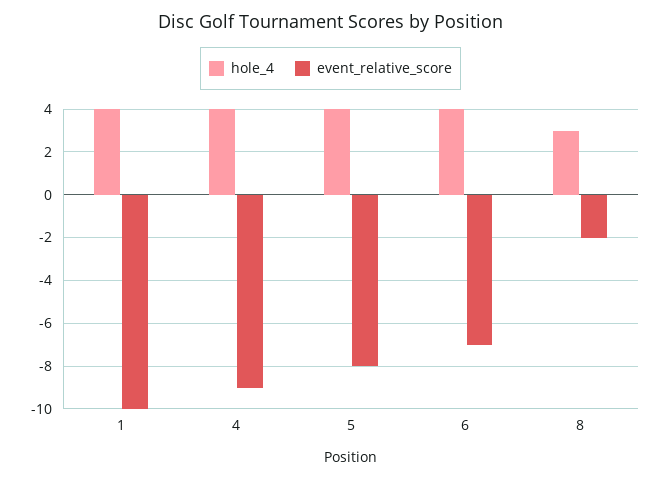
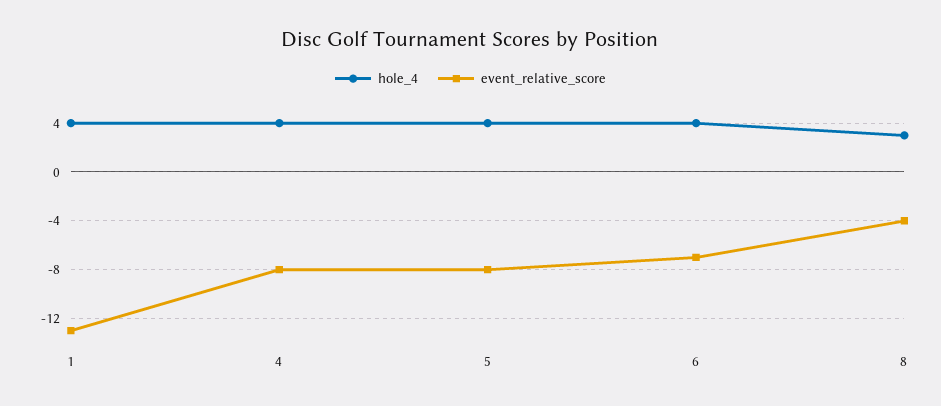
event_relative_score, 1: -10 -> -13
event_relative_score, 4: -9 -> -8
event_relative_score, 8: -2 -> -4

